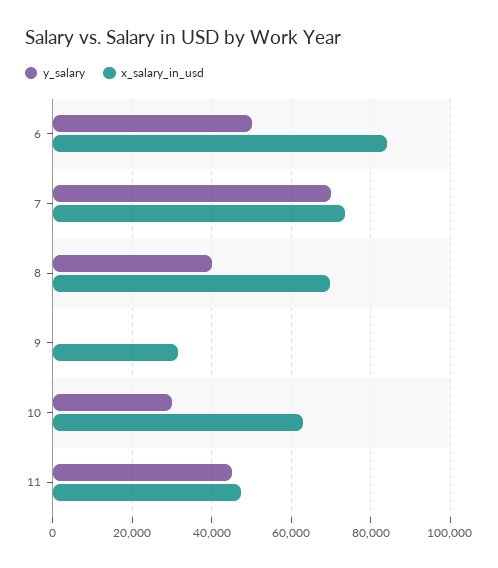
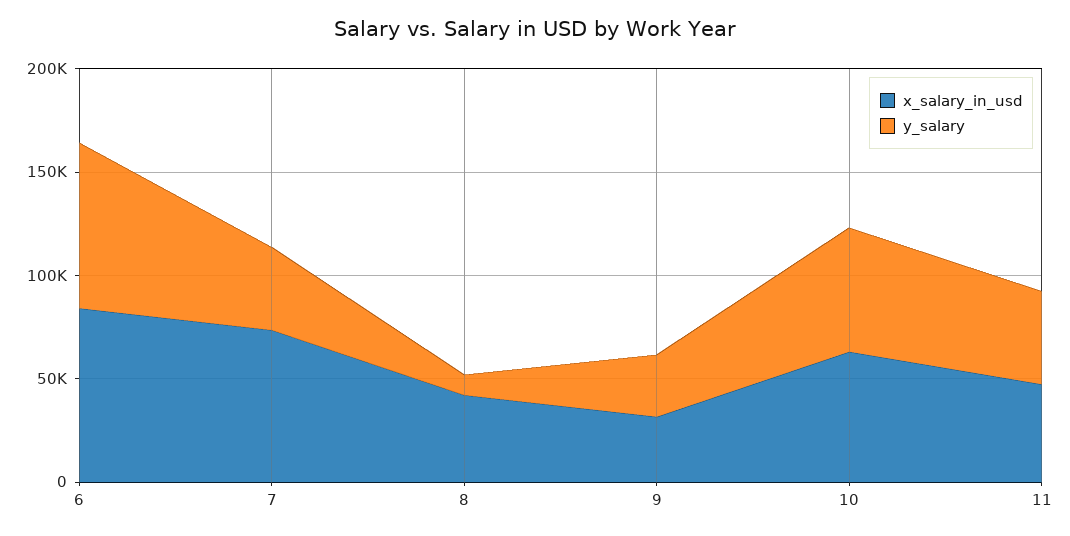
y_salary, 6: 50000 -> 80000
y_salary, 7: 70000 -> 40000
y_salary, 8: 40000 -> 10000
x_salary_in_usd, 8: 70000 -> 40000
y_salary, 9: 0 -> 30000
y_salary, 10: 30000 -> 60000

